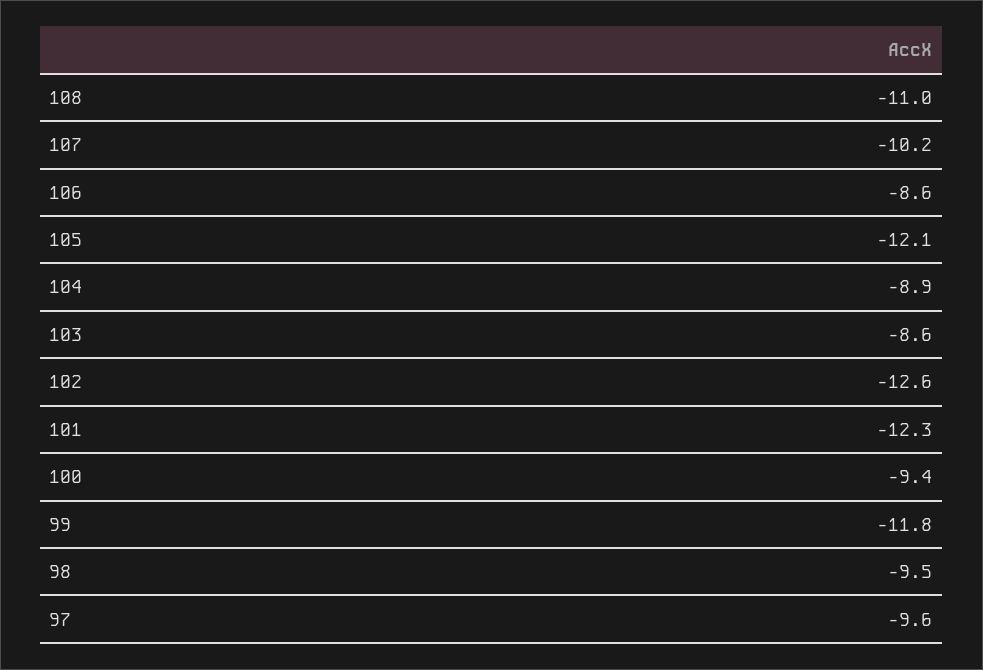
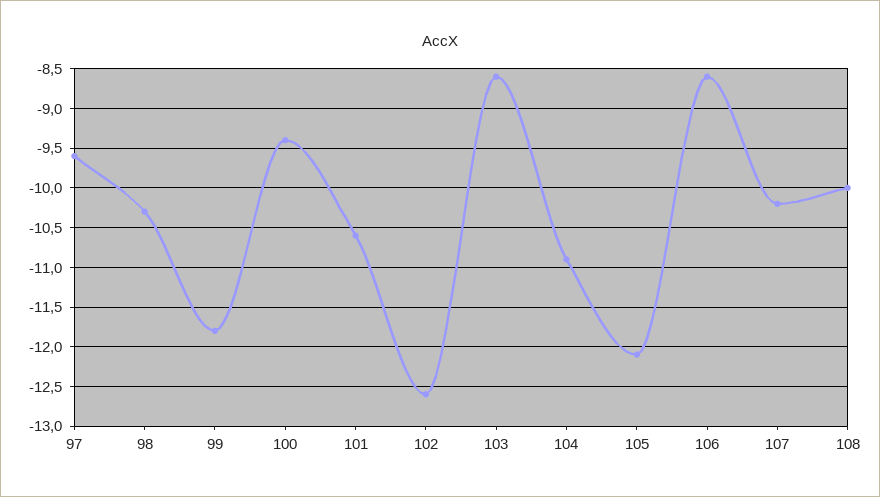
108: -11 -> -10
104: -8.9 -> -10.9
101: -12.3 -> -10.6
98: -9.5 -> -10.3

